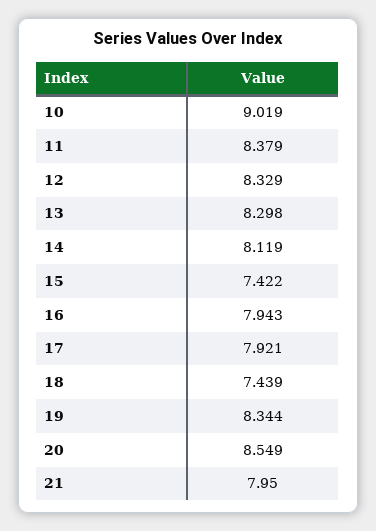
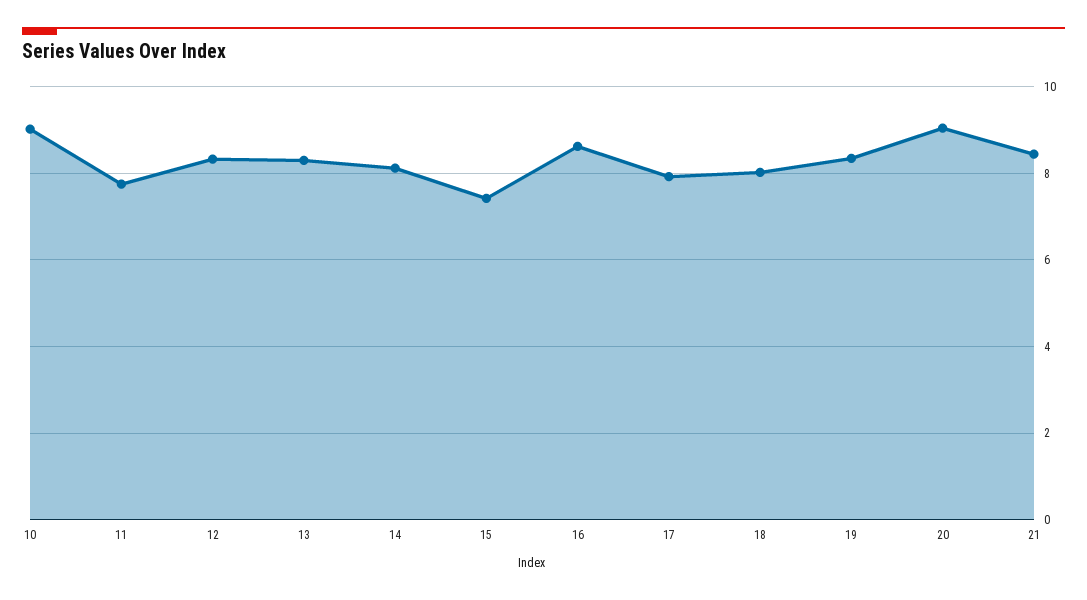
11: 8.379 -> 7.8
16: 7.943 -> 8.6
18: 7.439 -> 8
20: 8.549 -> 9
21: 7.95 -> 8.4

